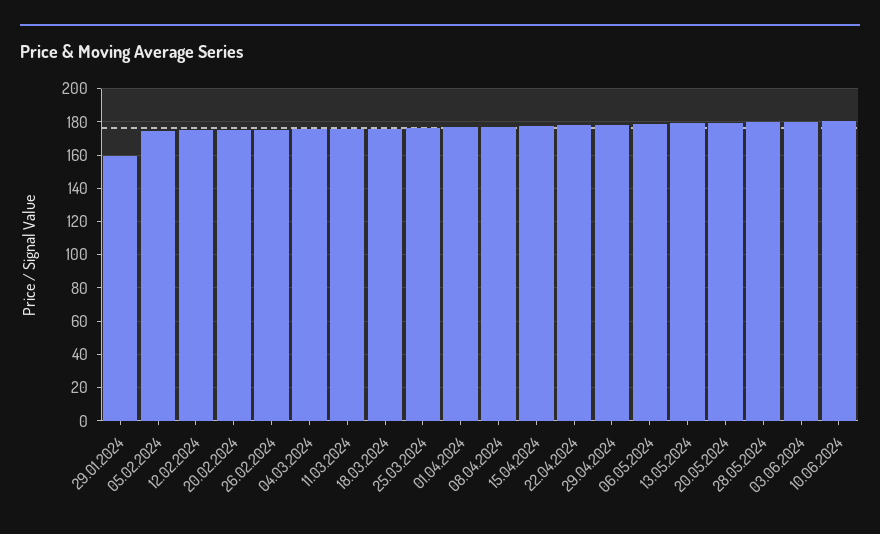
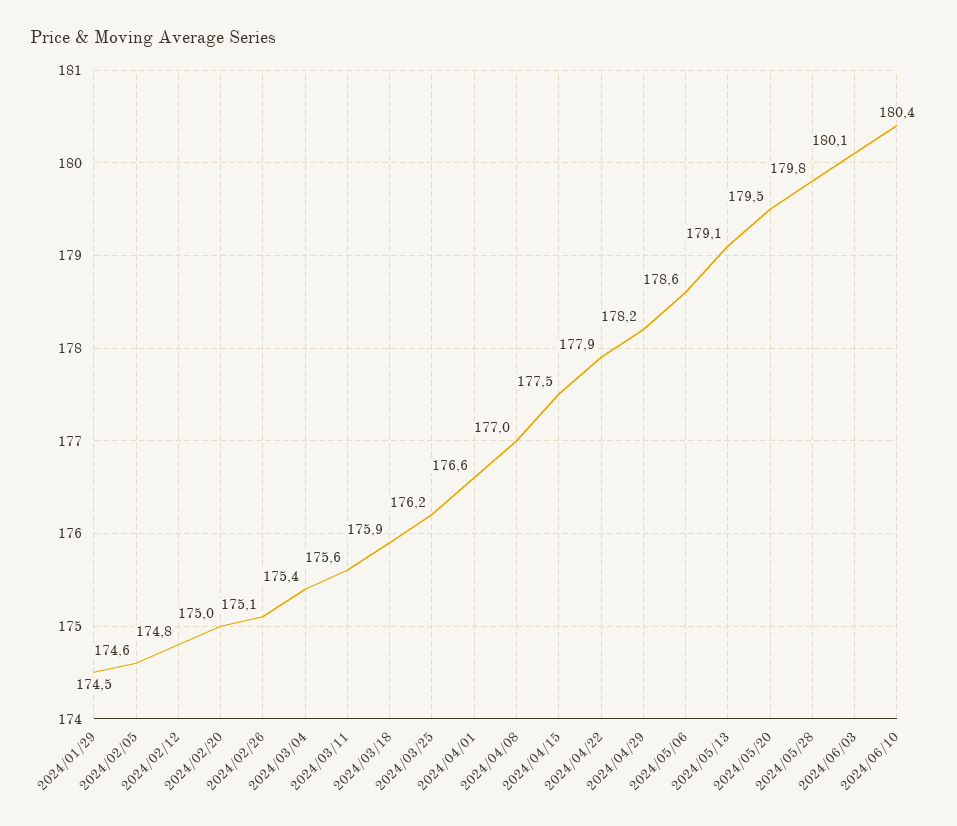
29.01.2024: 160 -> 174.5

